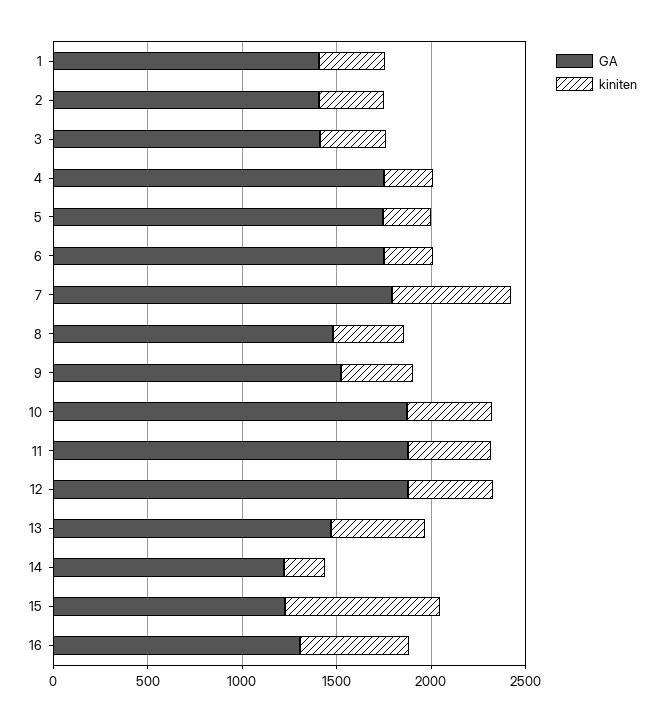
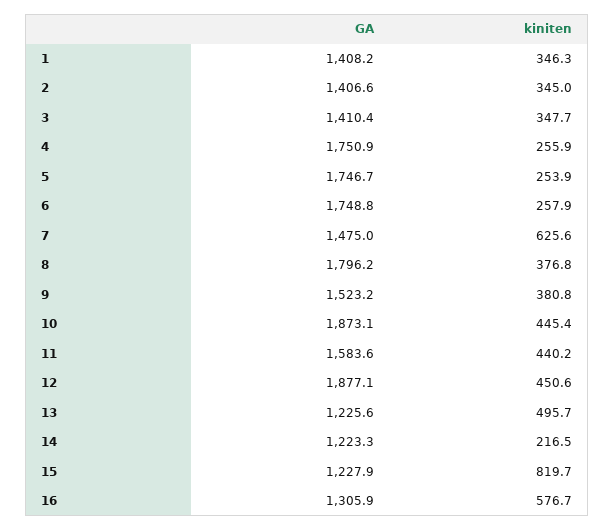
GA, 7: 1800 -> 1475
GA, 8: 1500 -> 1796.2
GA, 11: 1900 -> 1583.6
GA, 13: 1500 -> 1225.6

